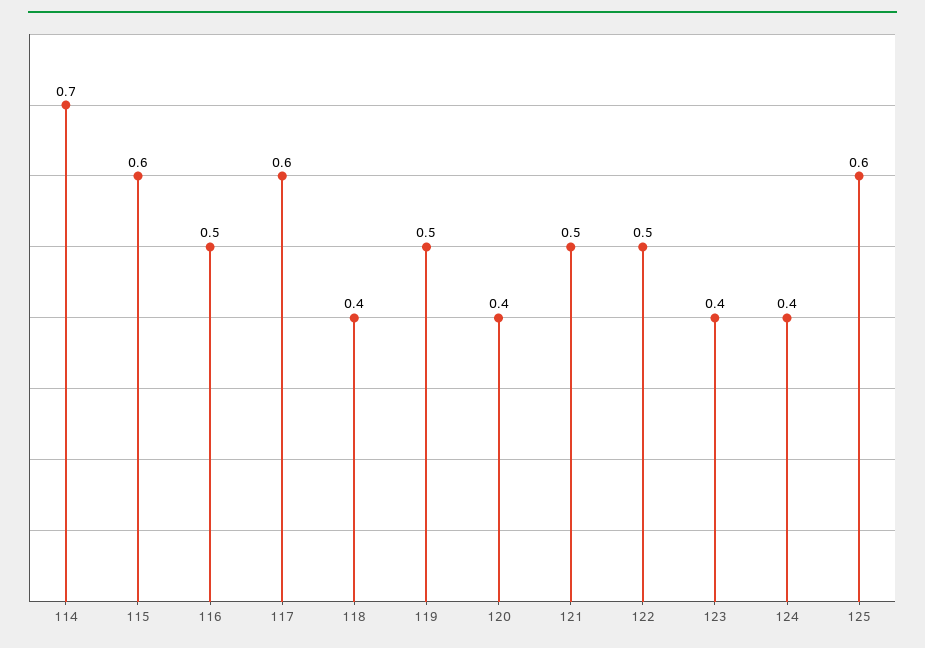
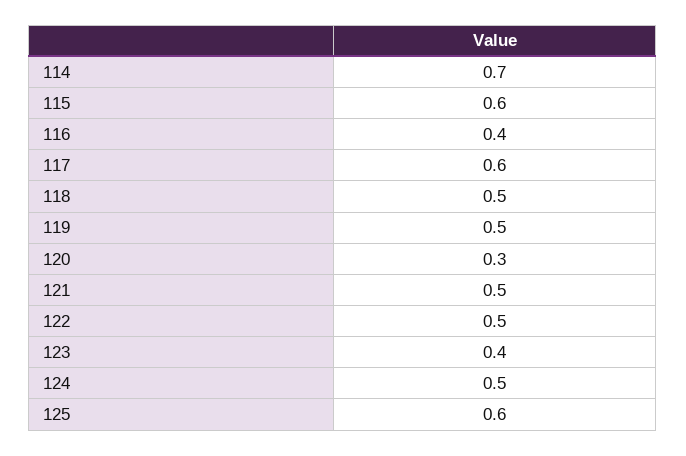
116: 0.5 -> 0.4
118: 0.4 -> 0.5
120: 0.4 -> 0.3
124: 0.4 -> 0.5

